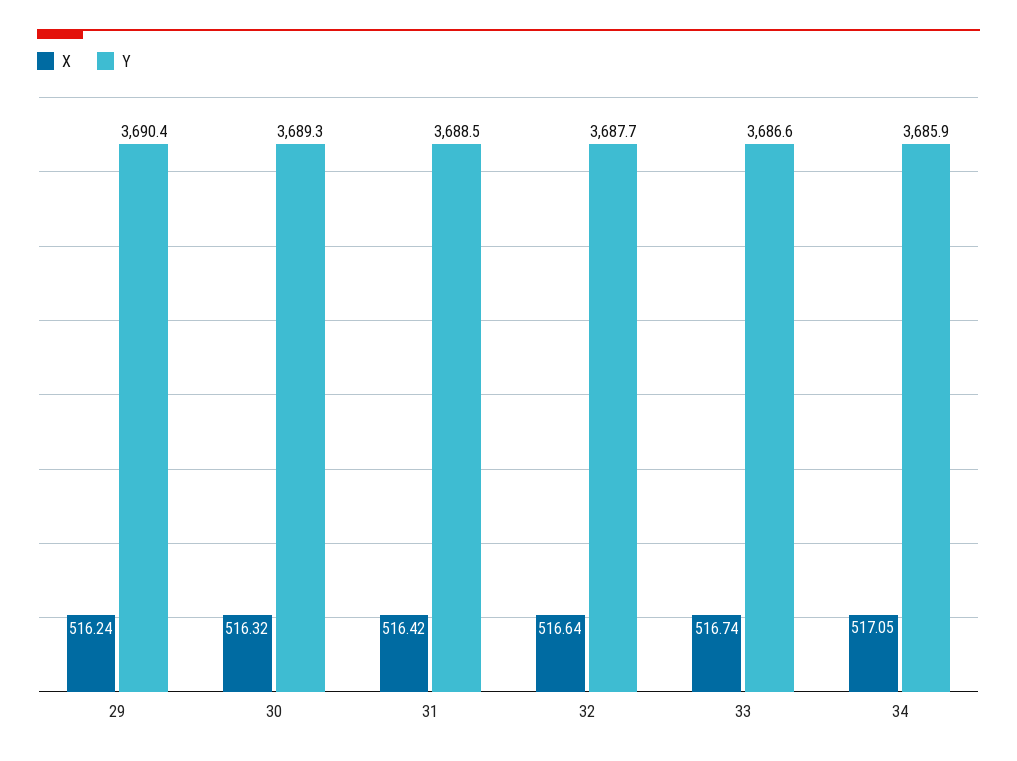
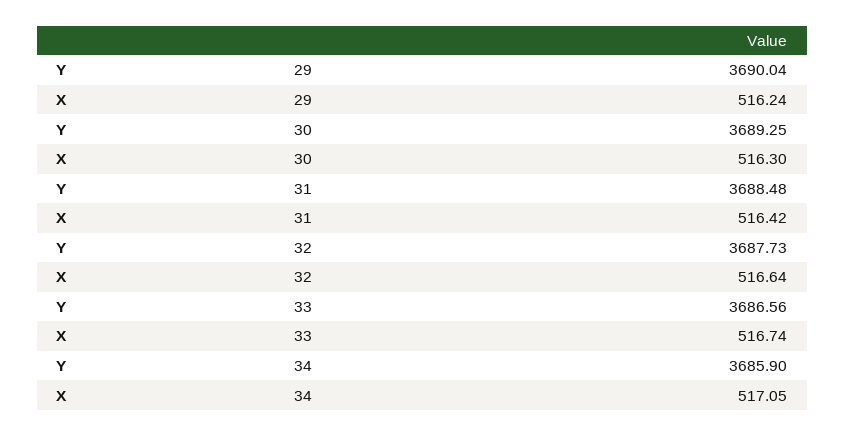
Y, 29: 3690.4 -> 3690.04
X, 30: 516.32 -> 516.3

